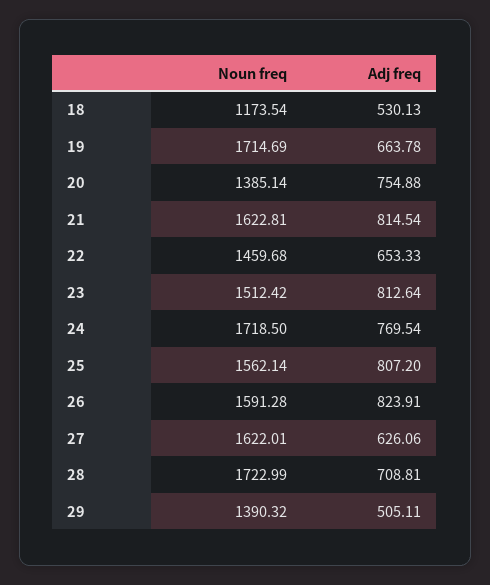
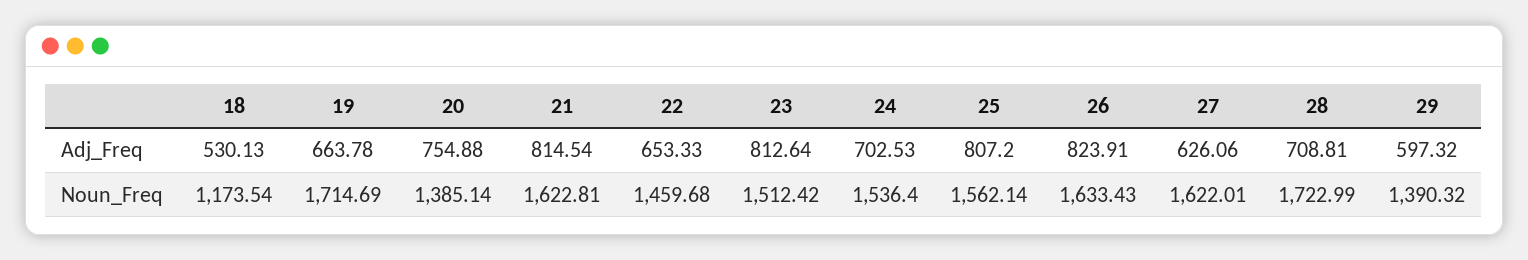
Noun freq, 24: 1718.5 -> 1536.4
Adj freq, 24: 769.54 -> 702.53
Noun freq, 26: 1591.28 -> 1633.43
Adj freq, 29: 505.11 -> 597.32

